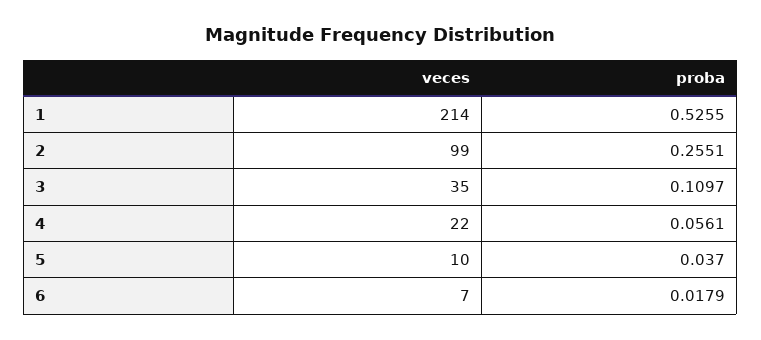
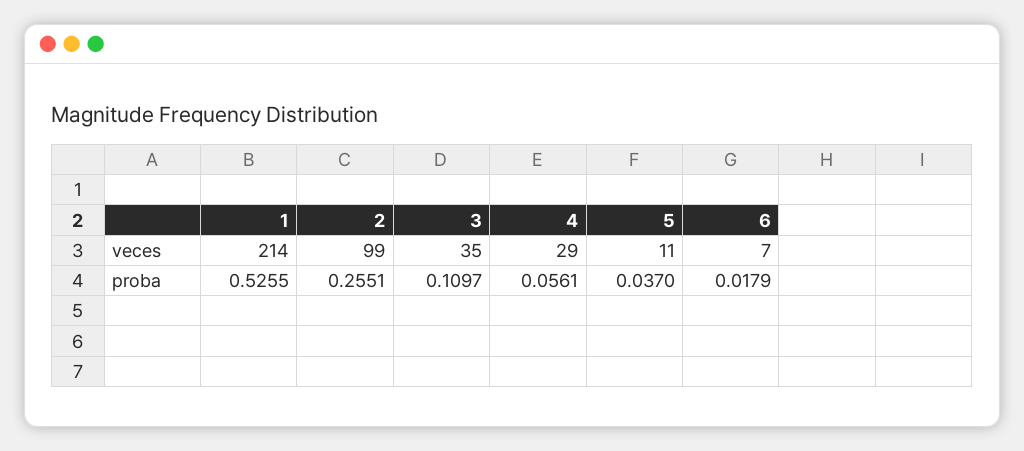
veces, 4: 22 -> 29
veces, 5: 10 -> 11

